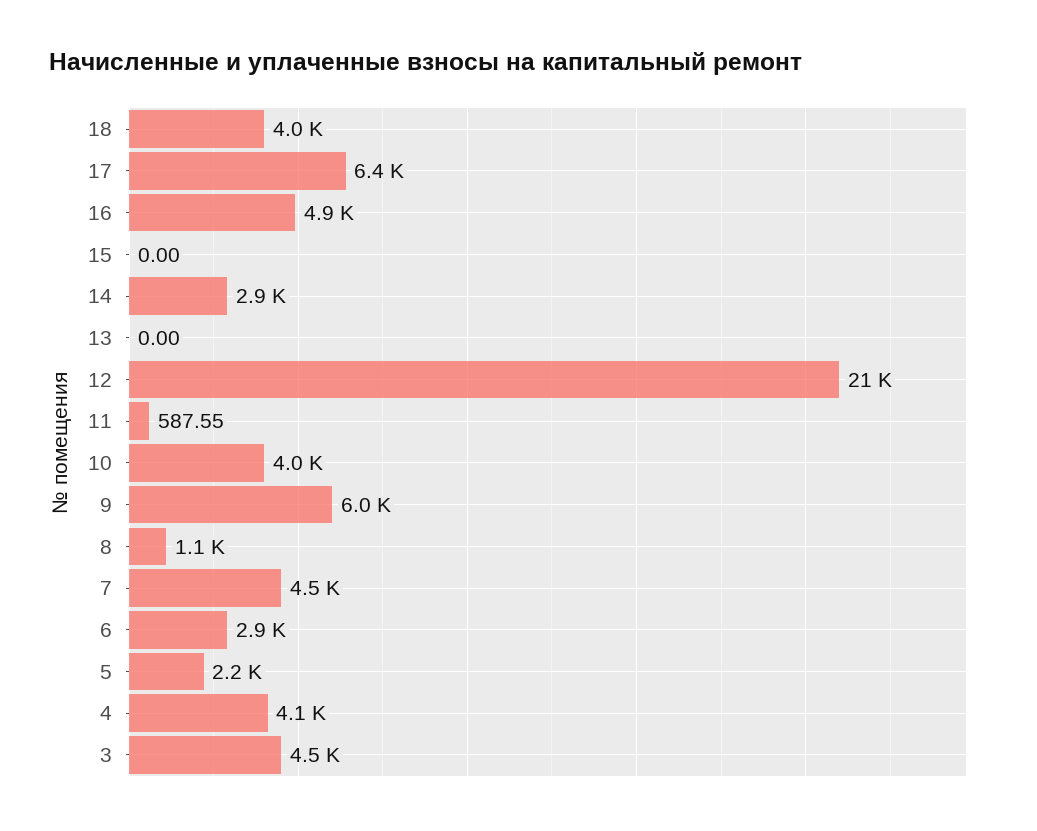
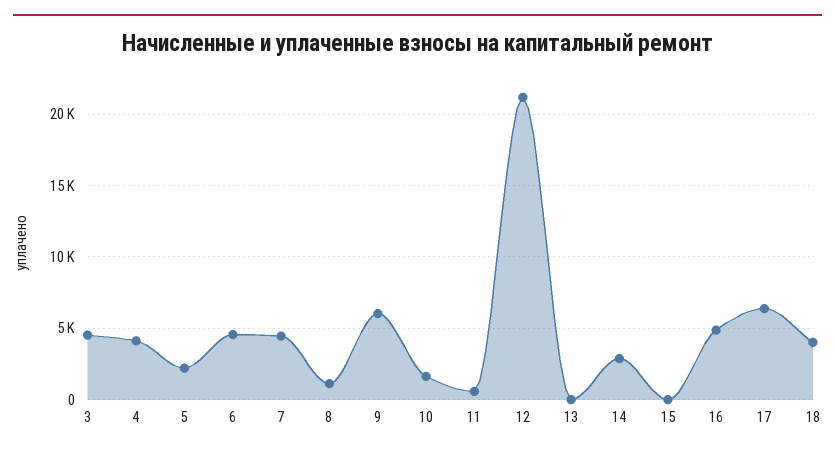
10: 4000 -> 1500
6: 2900 -> 4500

